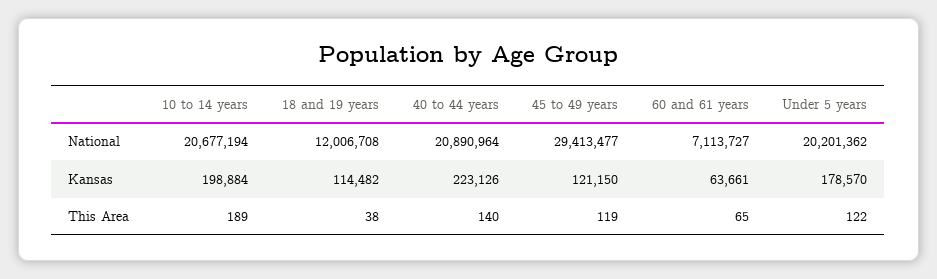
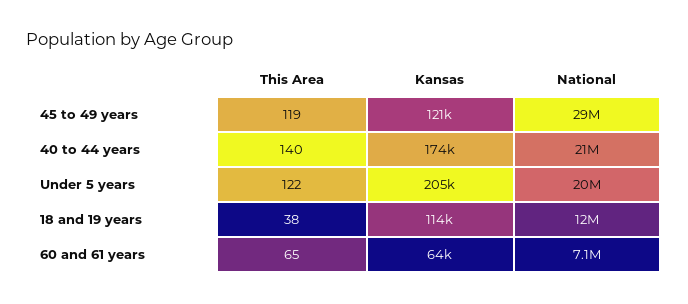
10 to 14 years, National: 20677194 -> none
10 to 14 years, Kansas: 198884 -> none
40 to 44 years, Kansas: 223126 -> 174000
Under 5 years, Kansas: 178570 -> 205000
10 to 14 years, This Area: 189 -> none

